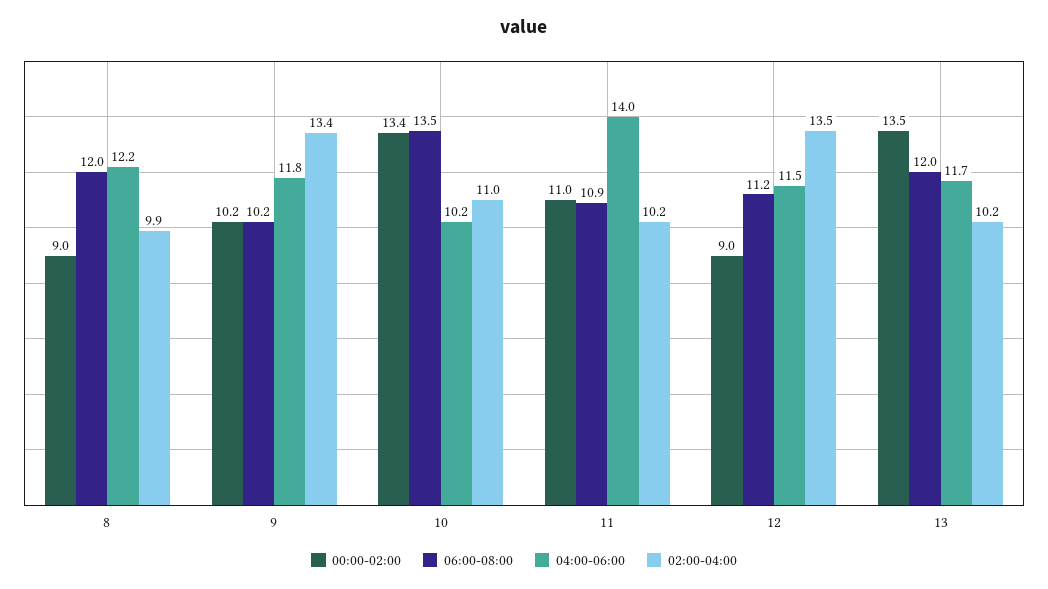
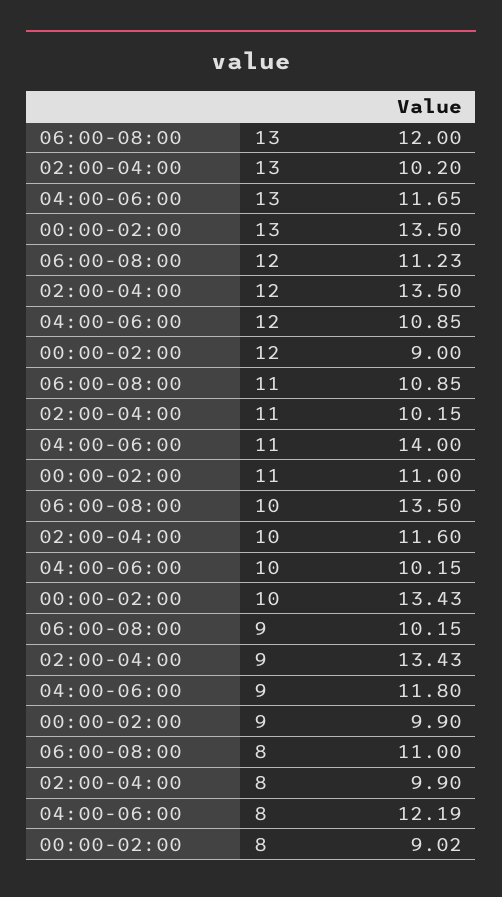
06:00-08:00, 8: 12 -> 11
00:00-02:00, 9: 10.2 -> 9.9
02:00-04:00, 10: 11 -> 11.6
04:00-06:00, 12: 11.5 -> 10.85

